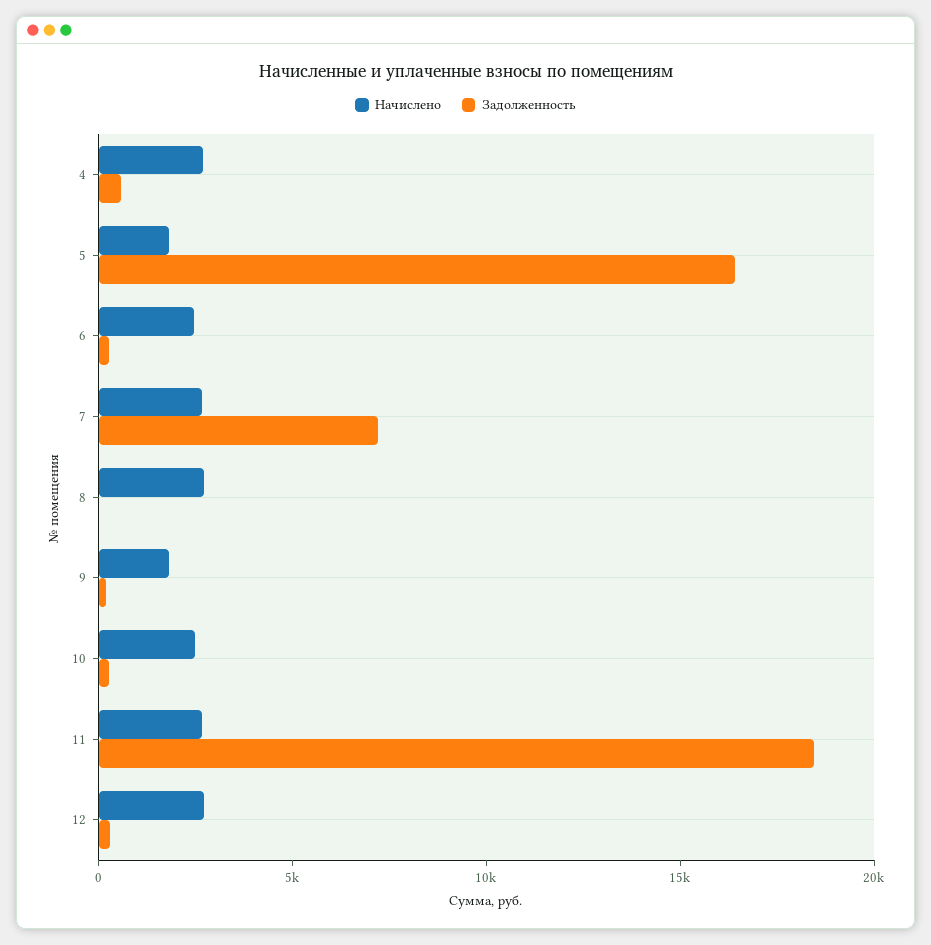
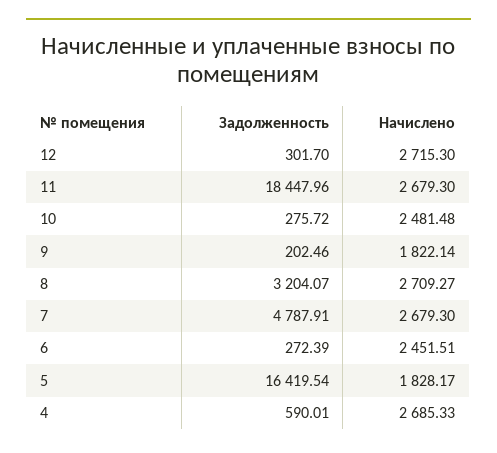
Задолженность, 7: 7000 -> 4787.91
Задолженность, 8: 0 -> 3204.07

